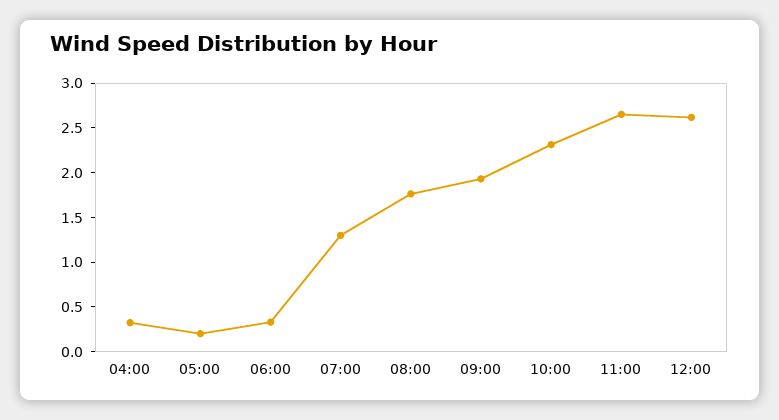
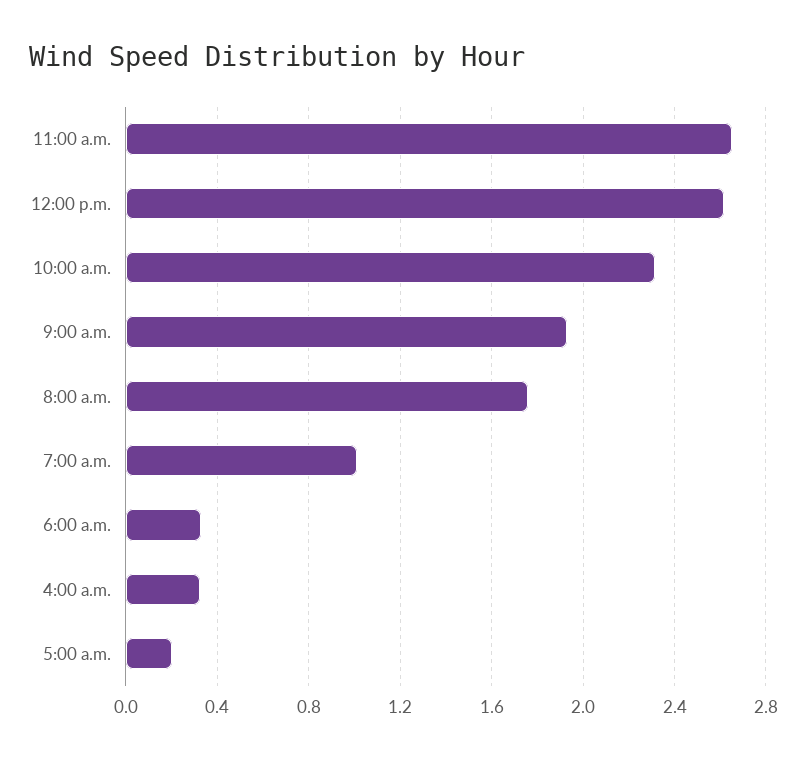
07:00: 1.3 -> 1

